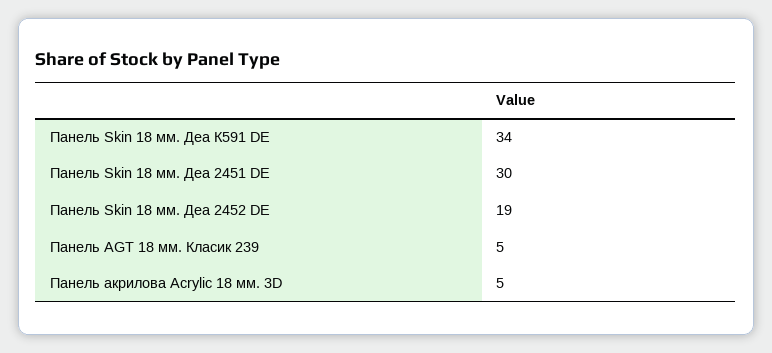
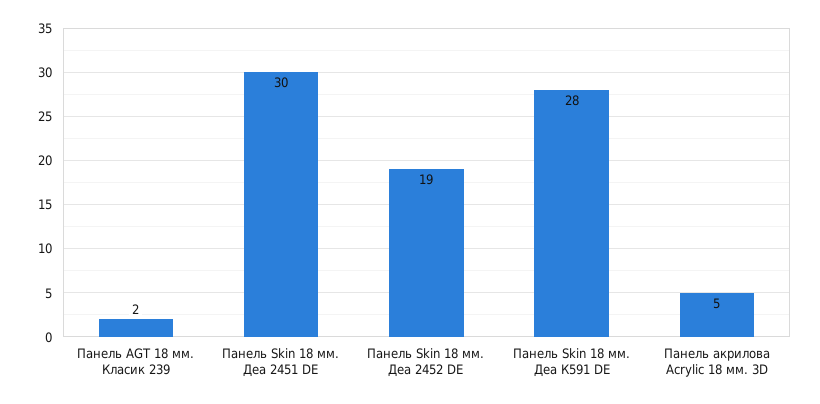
Панель Skin 18 мм. Деа К591 DE: 34 -> 28
Панель AGT 18 мм. Класик 239: 5 -> 2

